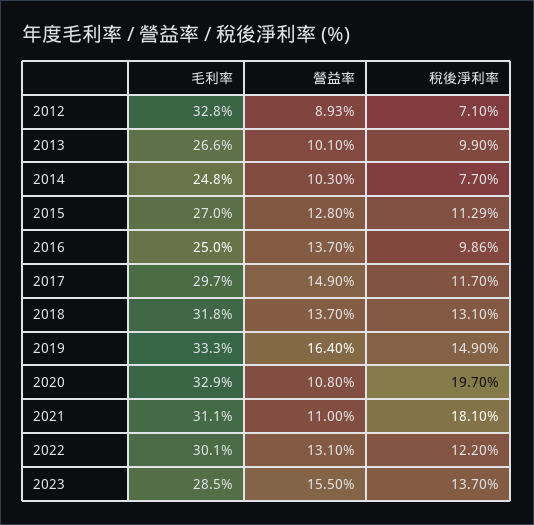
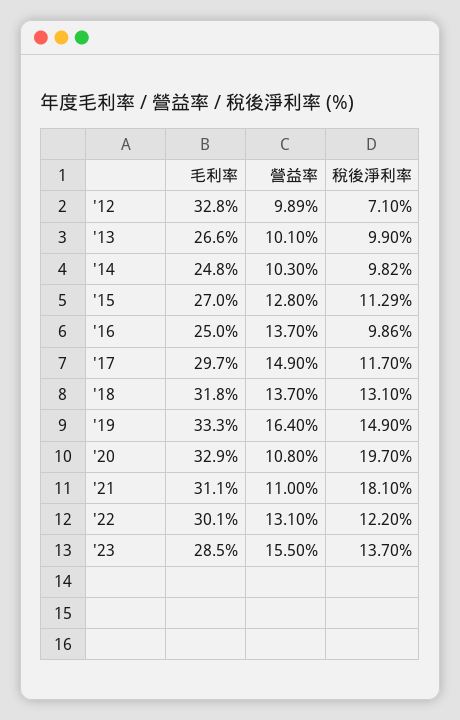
營益率, 2012: 8.93 -> 9.89
稅後淨利率, 2014: 7.7 -> 9.82

